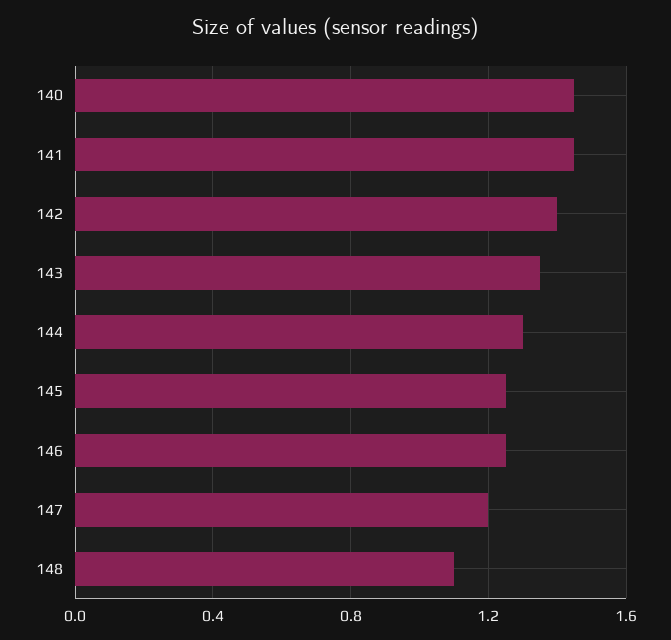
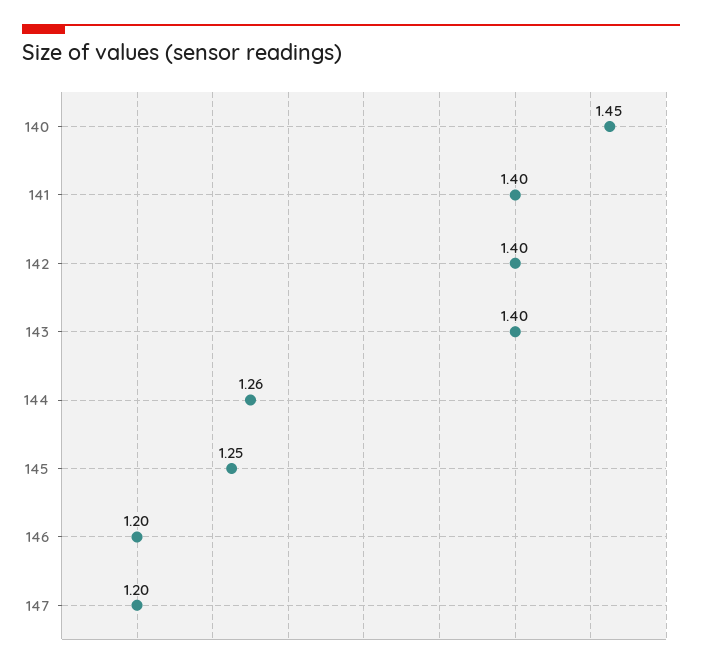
141: 1.45 -> 1.4
143: 1.35 -> 1.4
144: 1.3 -> 1.26
146: 1.25 -> 1.2
148: 1.1 -> none

